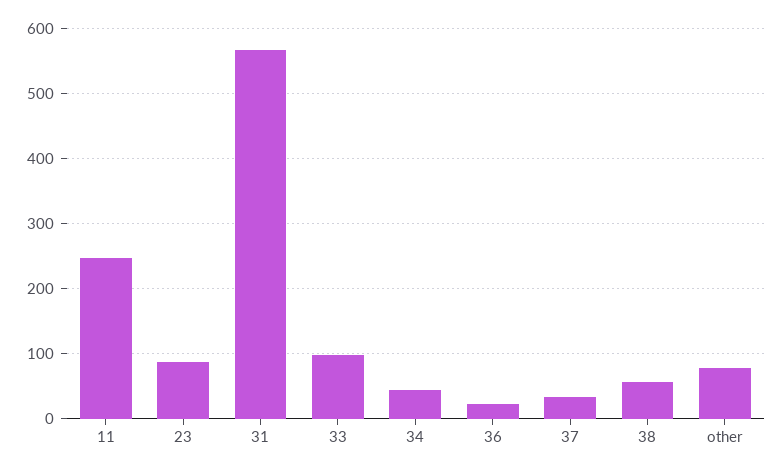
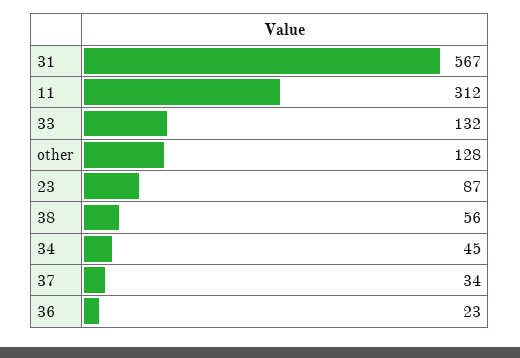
11: 250 -> 312
33: 100 -> 132
other: 80 -> 128

